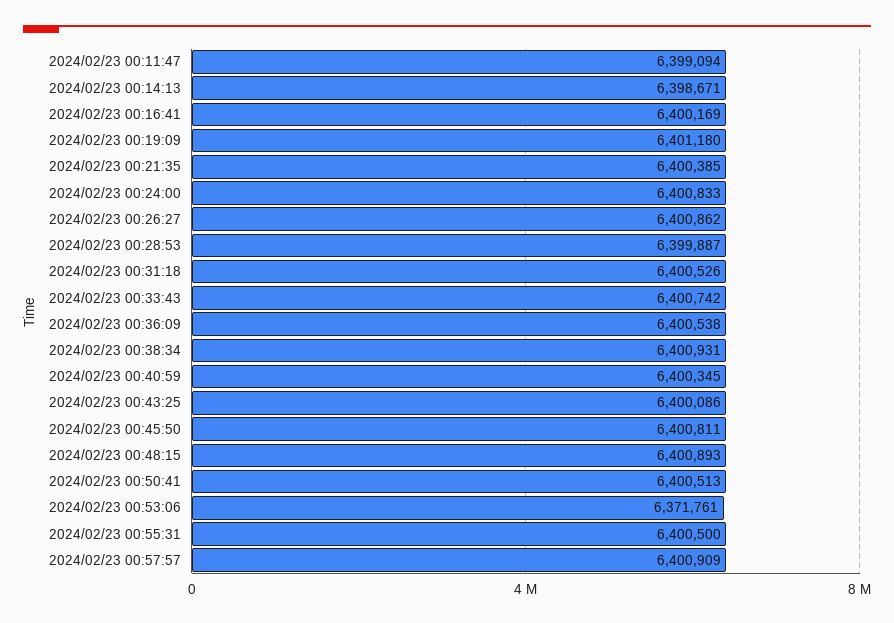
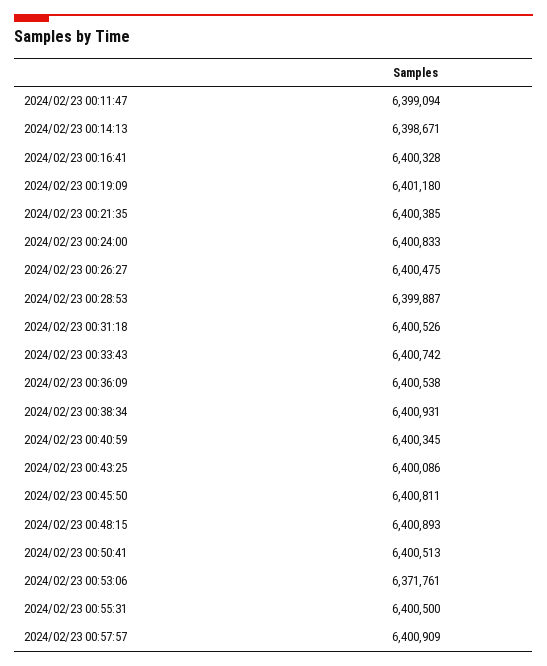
2024/02/23 00:16:41: 6400169 -> 6400328
2024/02/23 00:26:27: 6400862 -> 6400475

